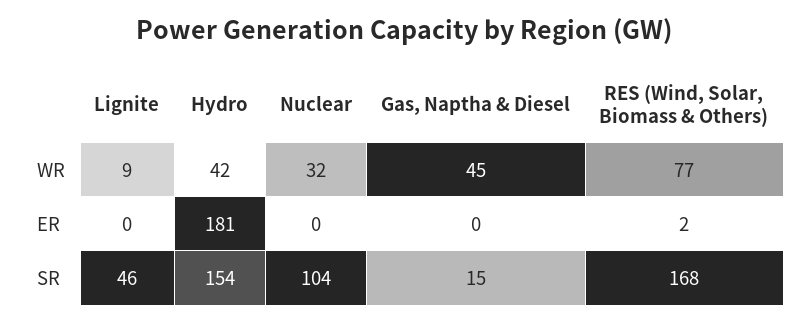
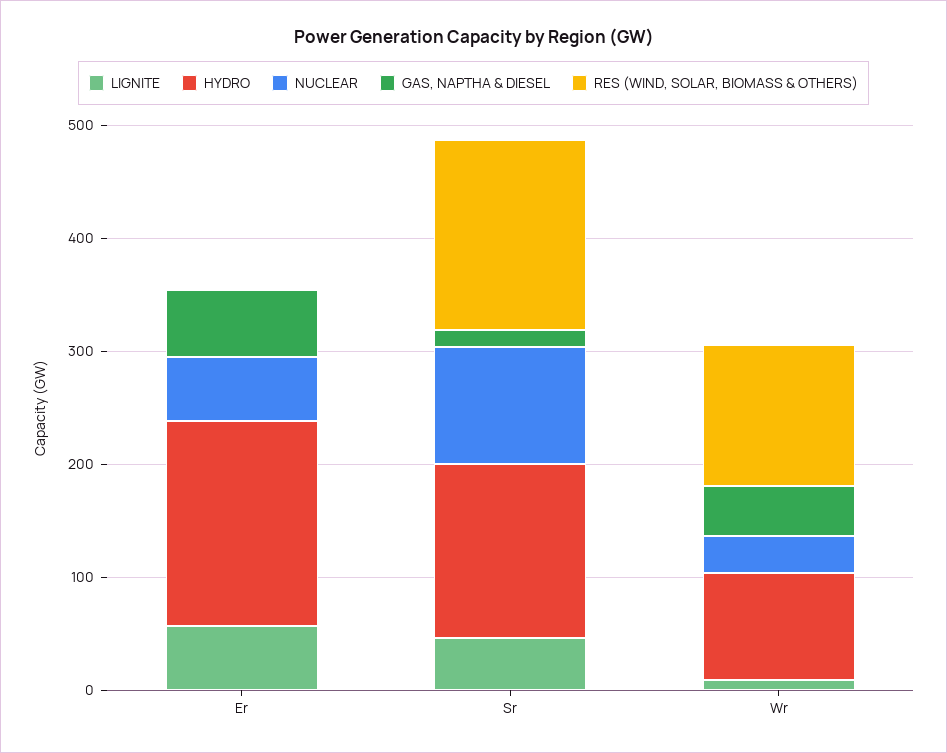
Hydro, WR: 42 -> 100
RES (Wind, Solar, Biomass & Others), WR: 77 -> 120
Lignite, ER: 0 -> 60
Nuclear, ER: 0 -> 60
Gas, Naptha & Diesel, ER: 0 -> 60

